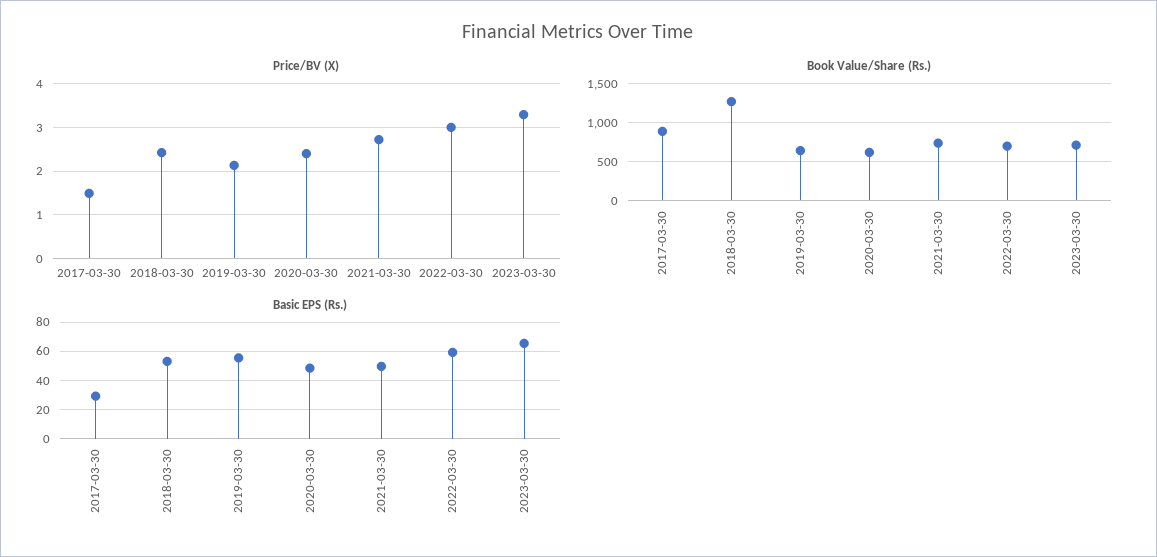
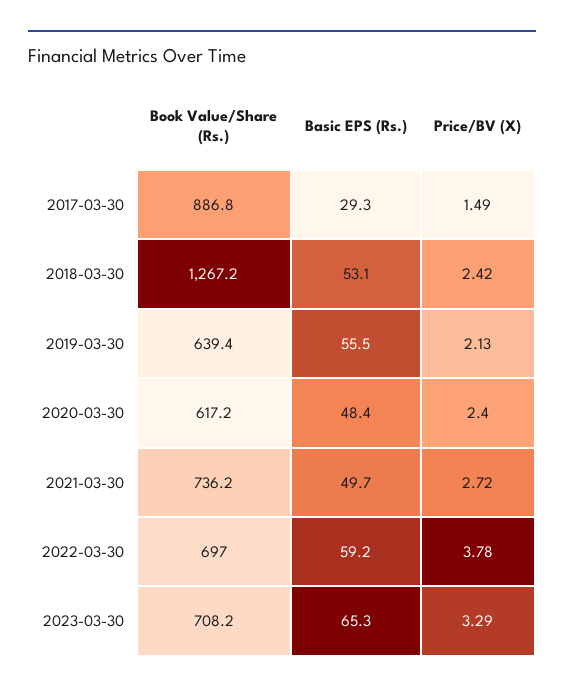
Price/BV (X), 2022-03-30: 3 -> 3.78

